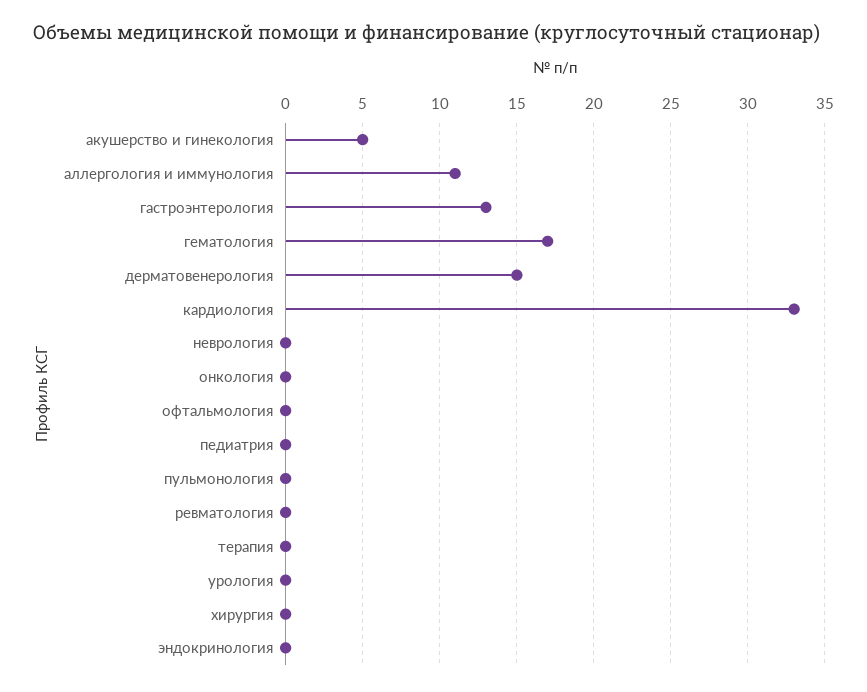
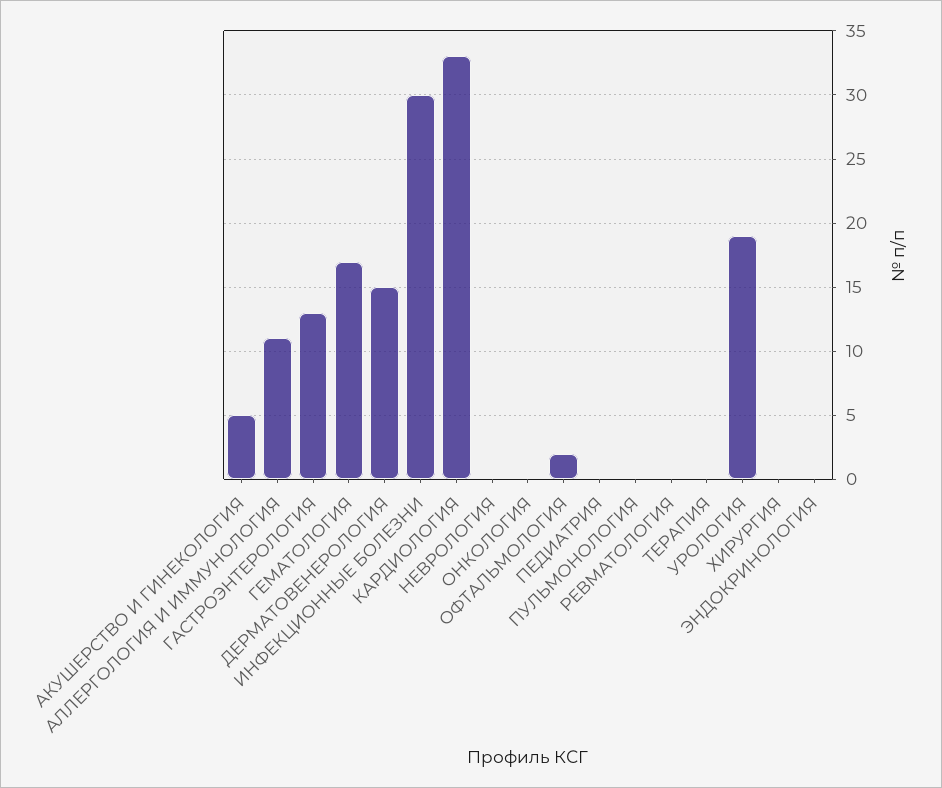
офтальмология: 0 -> 2
урология: 0 -> 19
ИНФЕКЦИОННЫЕ БОЛЕЗНИ: none -> 30

